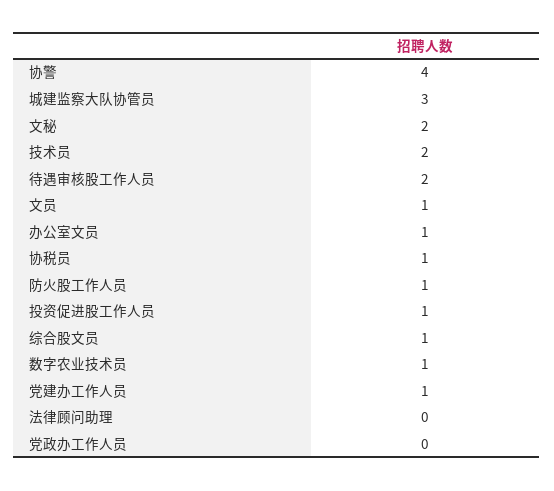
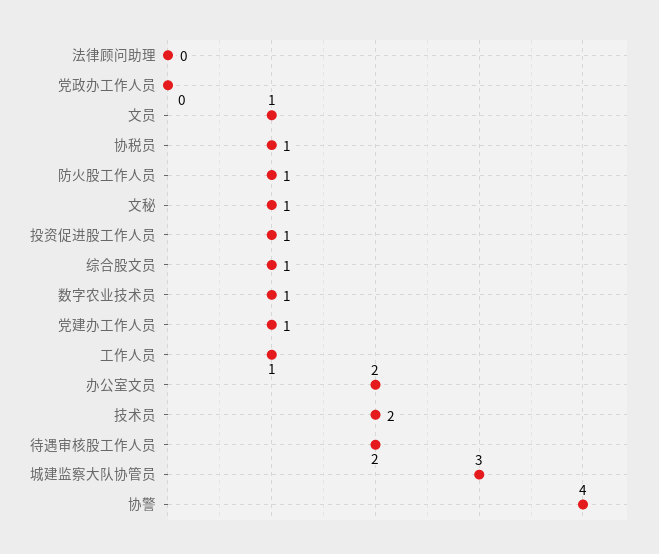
文秘: 2 -> 1
办公室文员: 1 -> 2
工作人员: none -> 1

